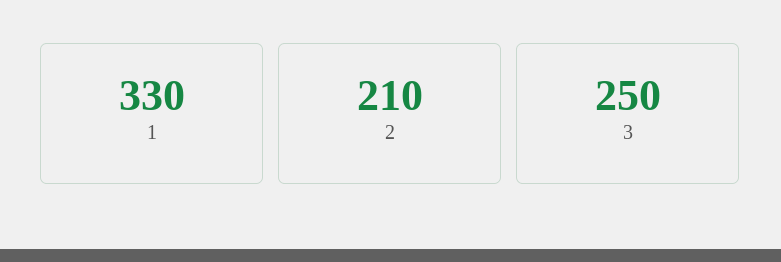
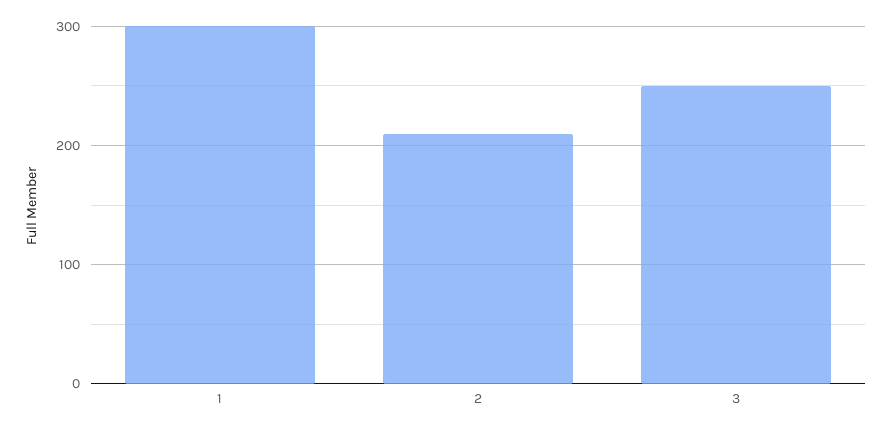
1: 330 -> 300

